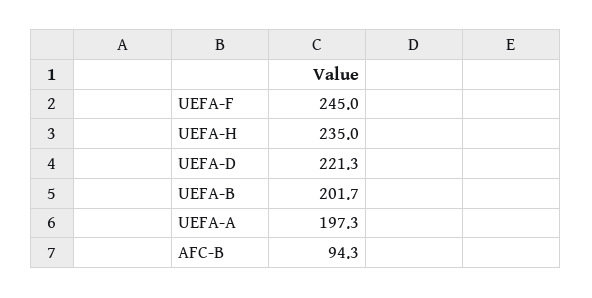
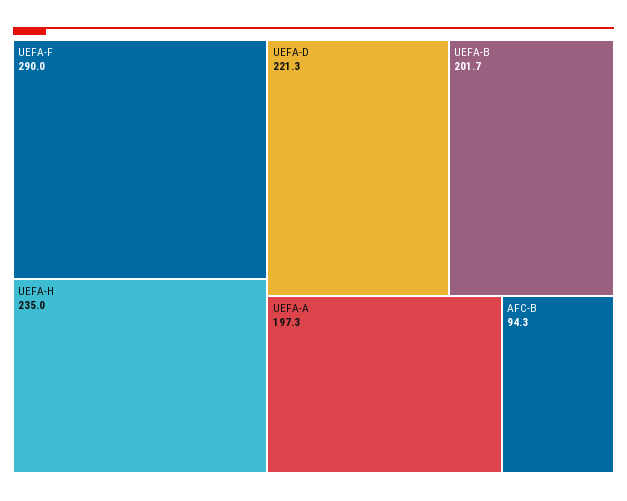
UEFA-F: 245 -> 290

